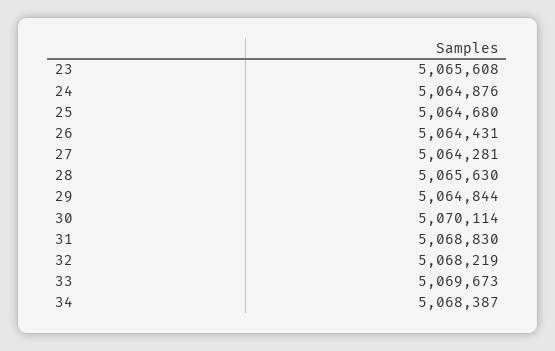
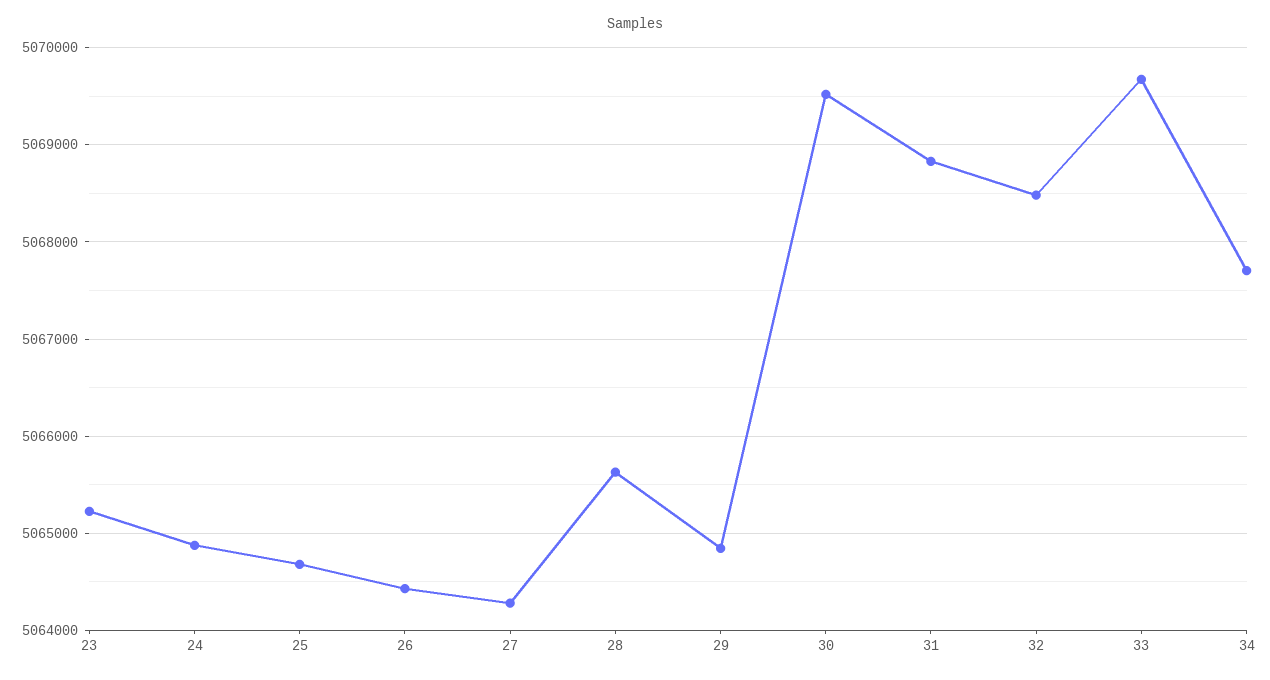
23: 5065608 -> 5065200
30: 5070114 -> 5069500
32: 5068219 -> 5068500
34: 5068387 -> 5067700

